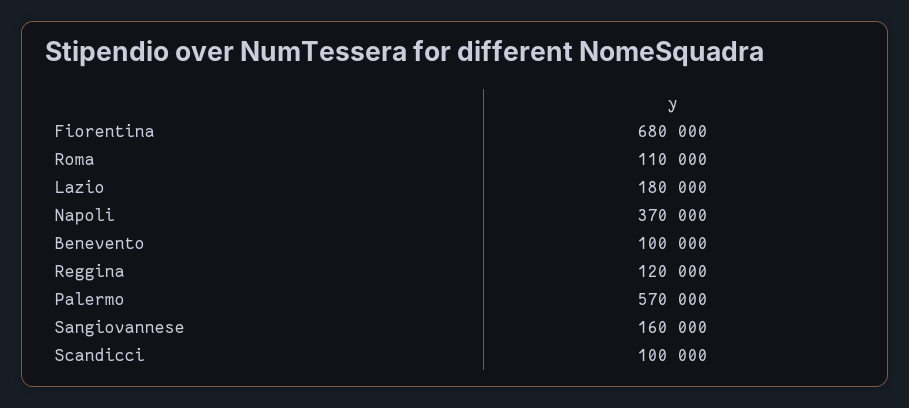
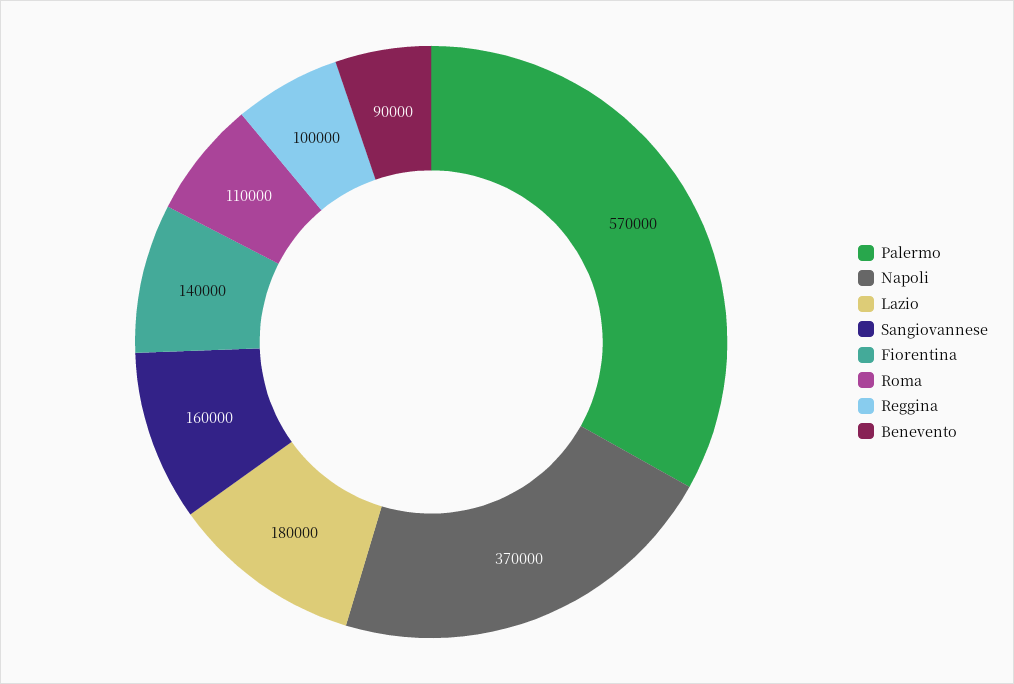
Fiorentina: 680000 -> 140000
Benevento: 100000 -> 90000
Reggina: 120000 -> 100000
Scandicci: 100000 -> none

